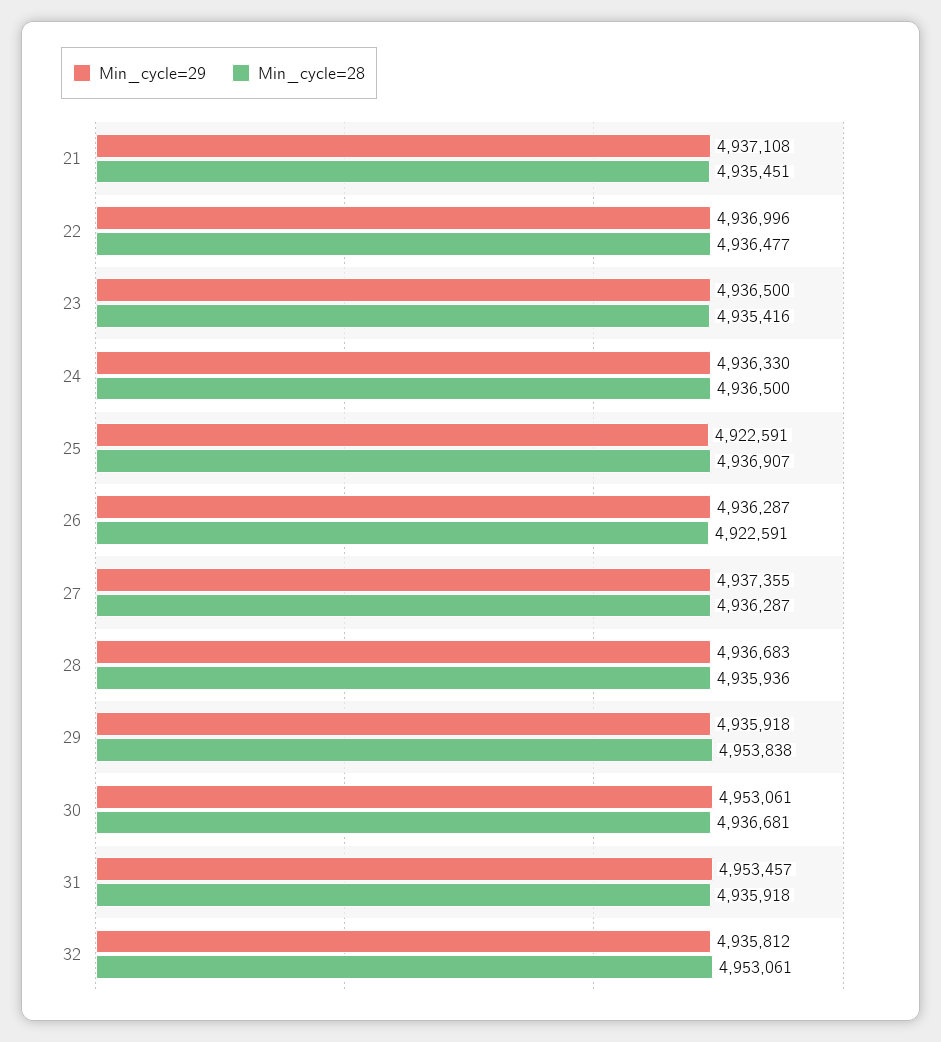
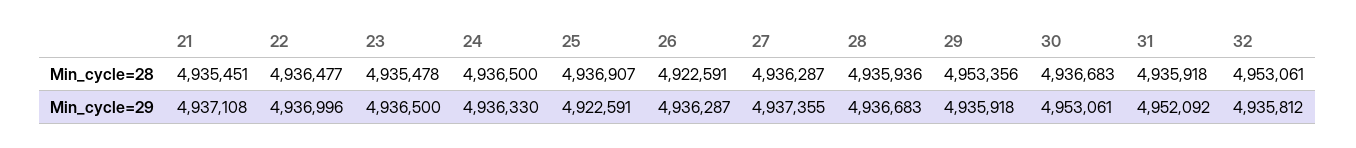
Min_cycle=28, 23: 4935416 -> 4935478
Min_cycle=28, 29: 4953838 -> 4953356
Min_cycle=28, 30: 4936681 -> 4936683
Min_cycle=29, 31: 4953457 -> 4952092

